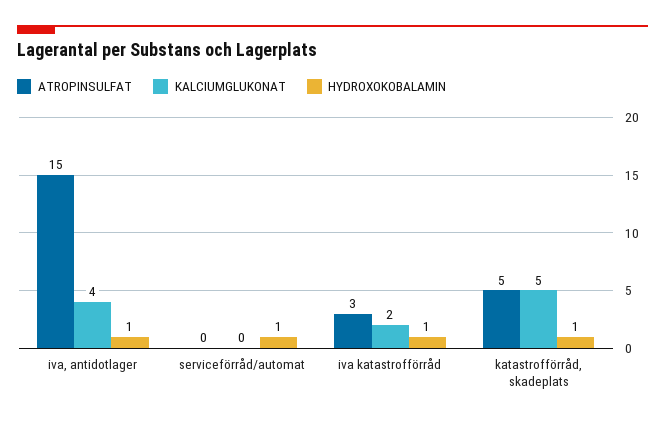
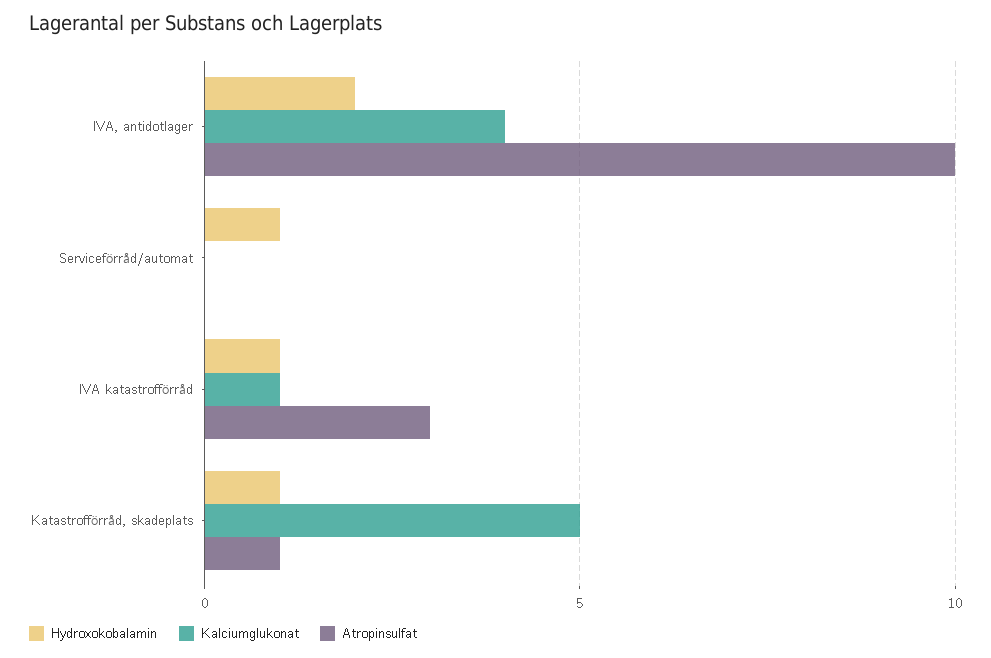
ATROPINSULFAT, iva, antidotlager: 15 -> 10
HYDROXOKOBALAMIN, iva, antidotlager: 1 -> 2
KALCIUMGLUKONAT, iva katastrofförråd: 2 -> 1
ATROPINSULFAT, katastrofförråd, skadeplats: 5 -> 1

